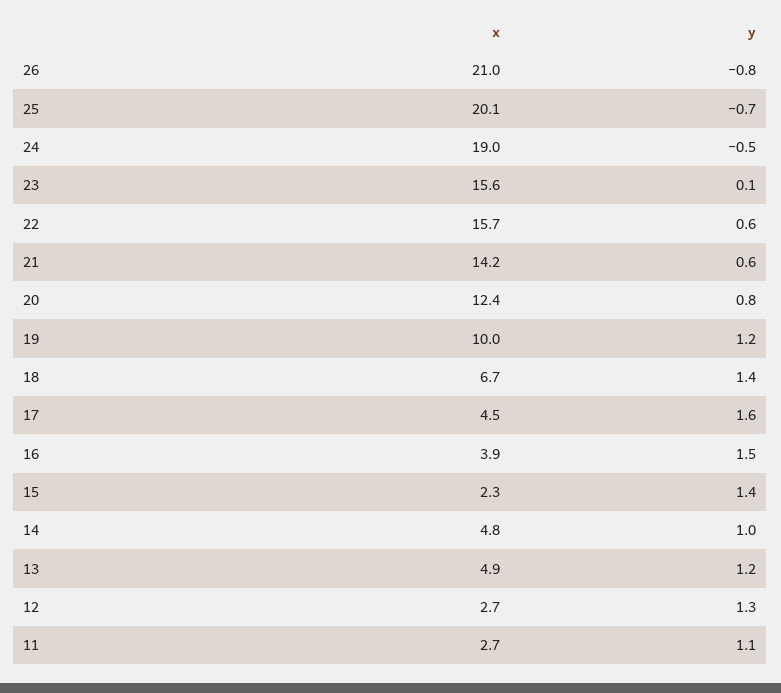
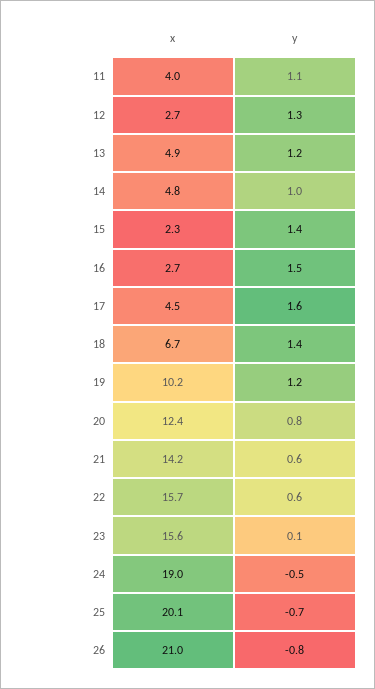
x, 19: 10 -> 10.2
x, 16: 3.9 -> 2.7
x, 11: 2.7 -> 4

